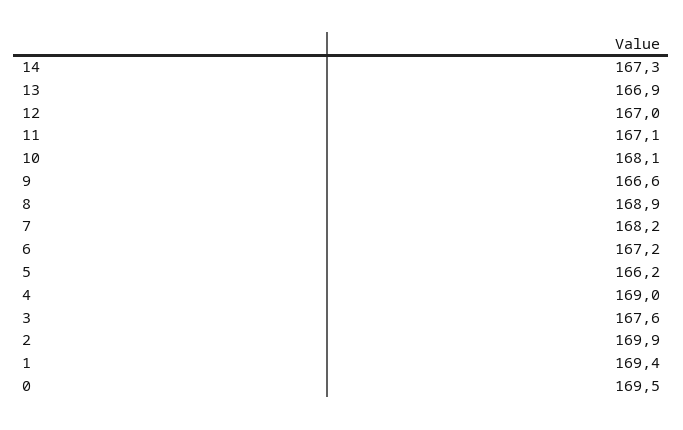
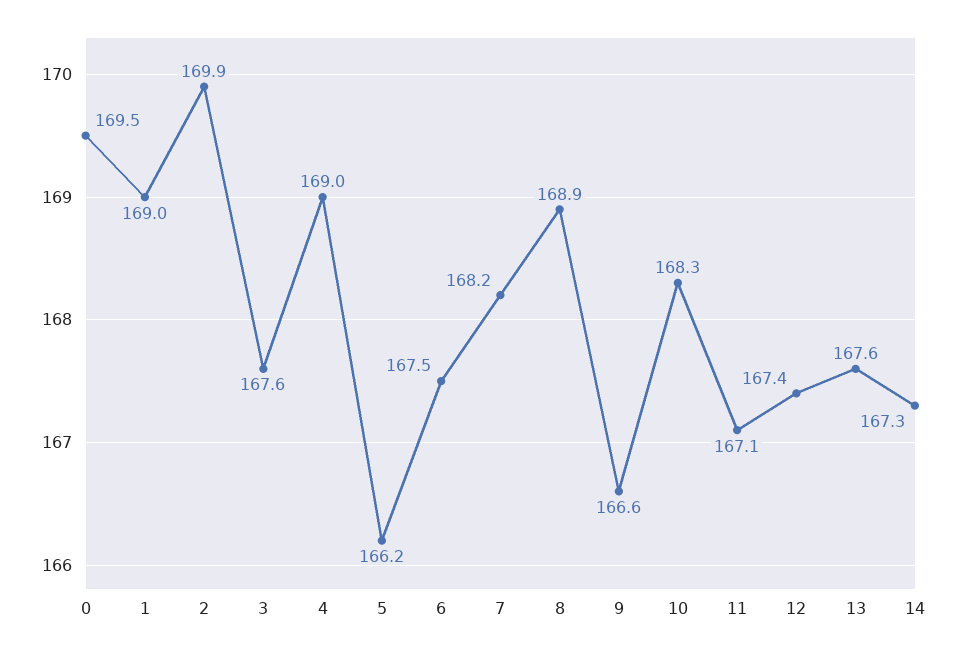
13: 166.9 -> 167.6
12: 167 -> 167.4
10: 168.1 -> 168.3
6: 167.2 -> 167.5
1: 169.4 -> 169

